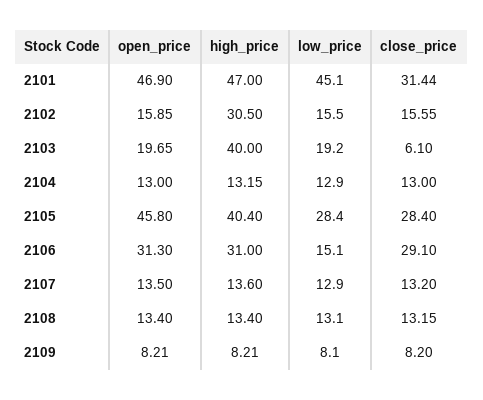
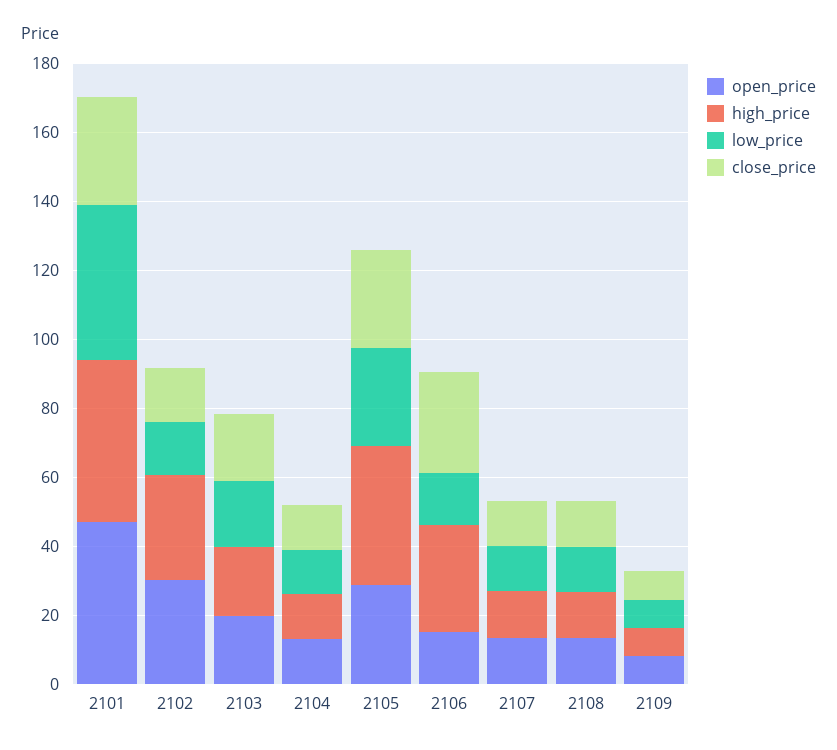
open_price, 2102: 15.85 -> 30
high_price, 2103: 40 -> 20
close_price, 2103: 6.1 -> 20
open_price, 2105: 45.8 -> 30
open_price, 2106: 31.3 -> 15

